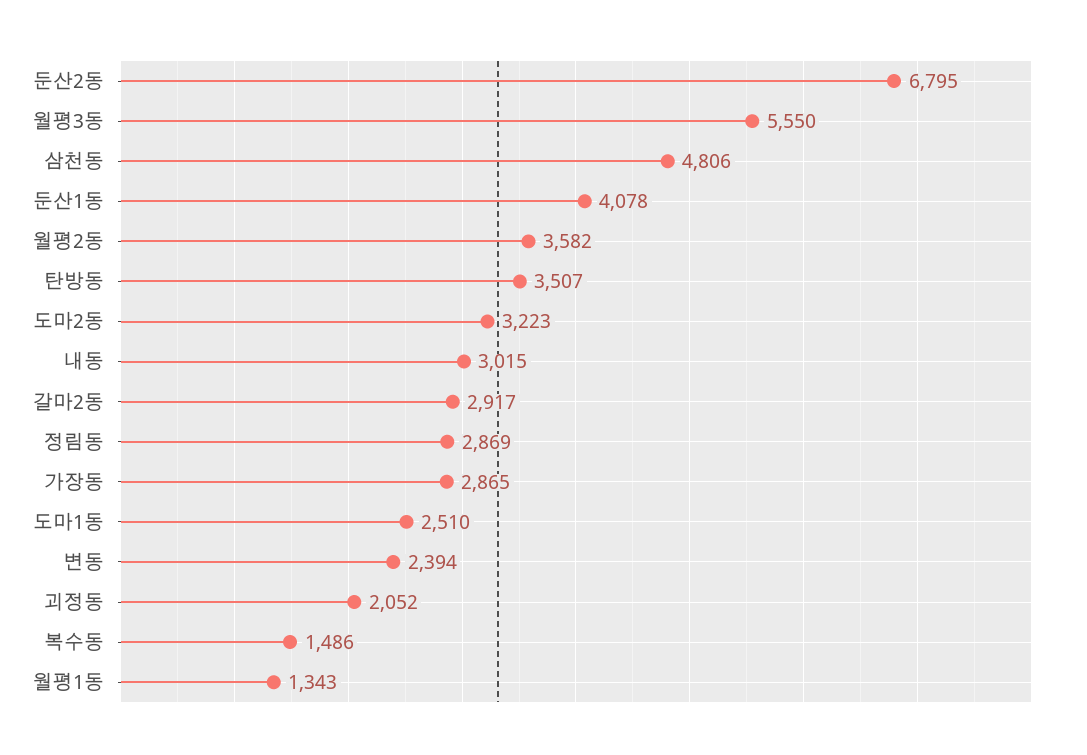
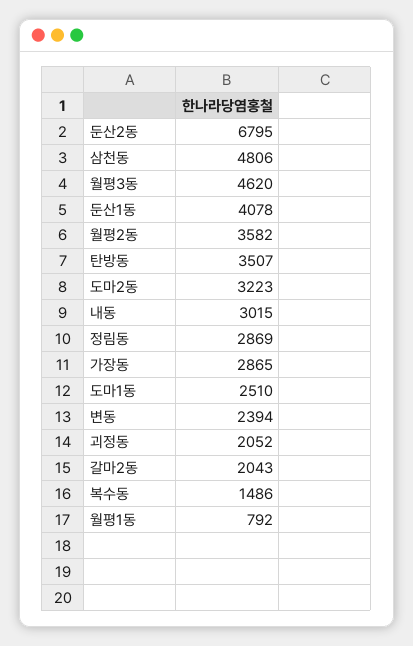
월평3동: 5550 -> 4620
갈마2동: 2917 -> 2043
월평1동: 1343 -> 792

